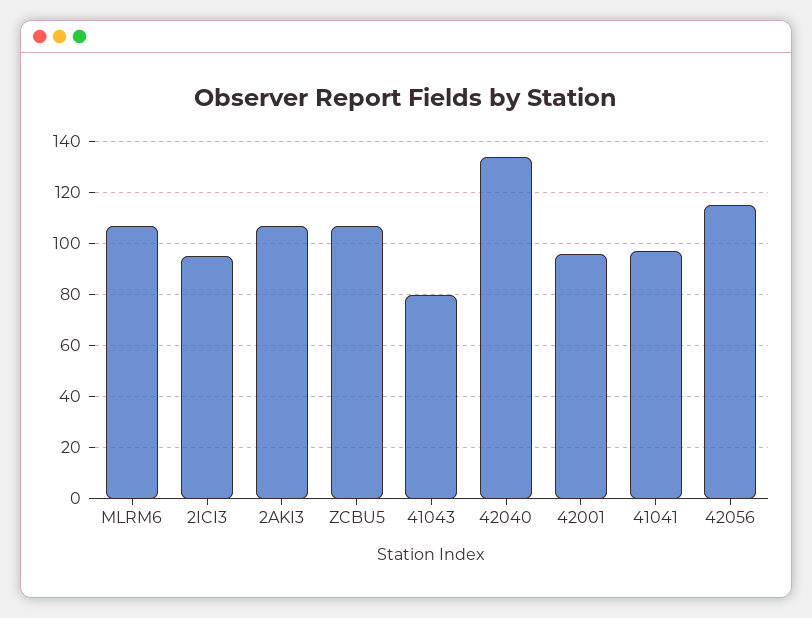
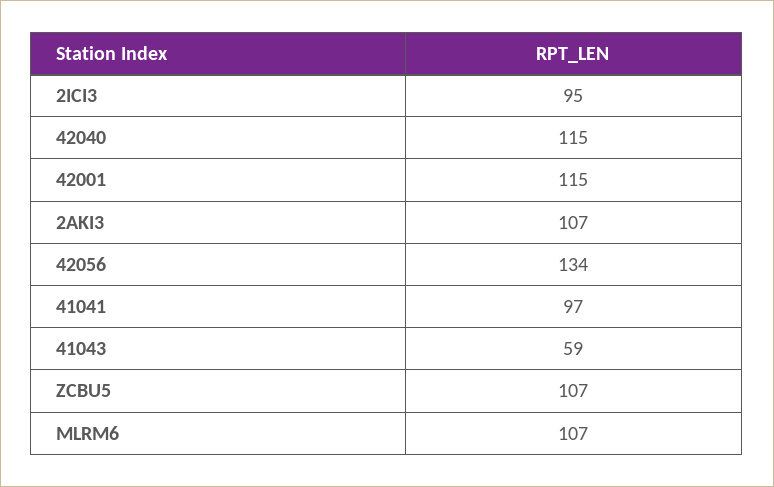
41043: 80 -> 59
42040: 135 -> 115
42001: 95 -> 115
42056: 115 -> 134

